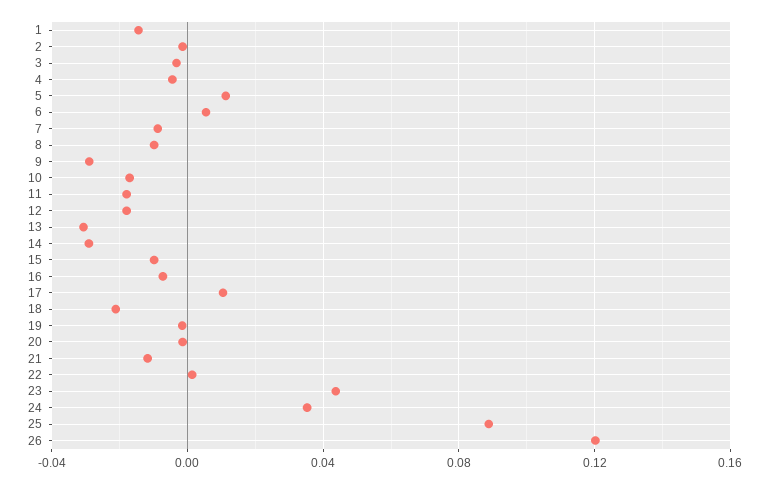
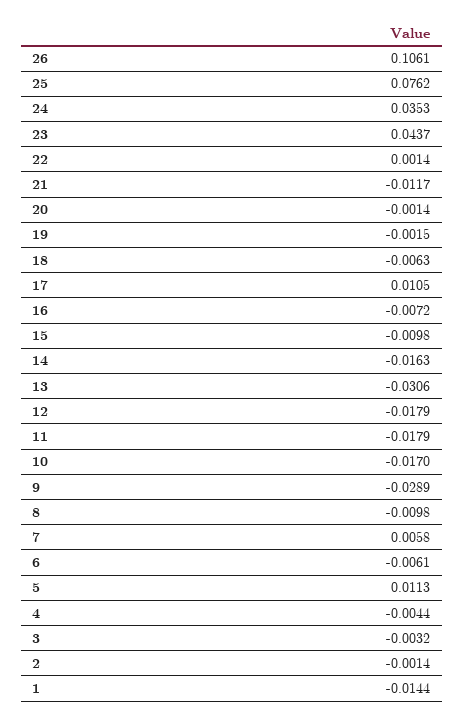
6: 0.005 -> -0.0061
7: -0.01 -> 0.0058
14: -0.03 -> -0.0163
18: -0.02 -> -0.0063
25: 0.09 -> 0.0762
26: 0.12 -> 0.1061

